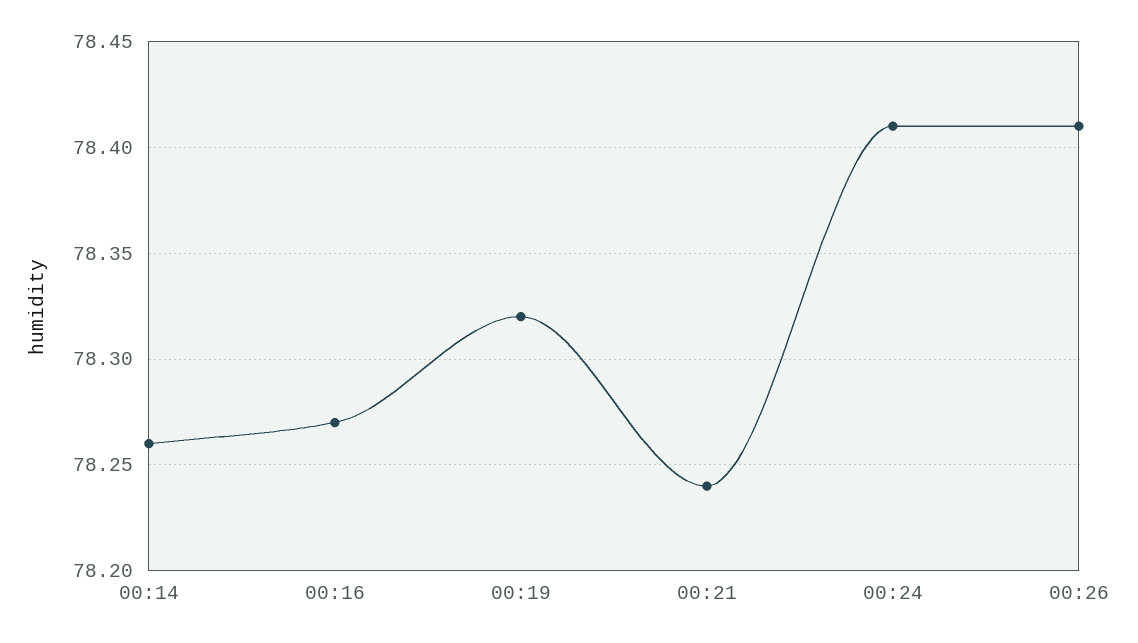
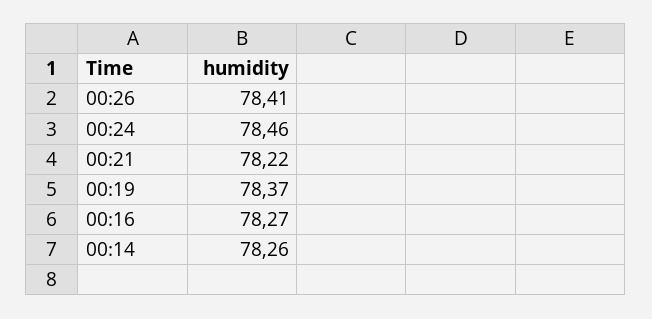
00:19: 78.32 -> 78.37
00:21: 78.24 -> 78.22
00:24: 78.41 -> 78.46

